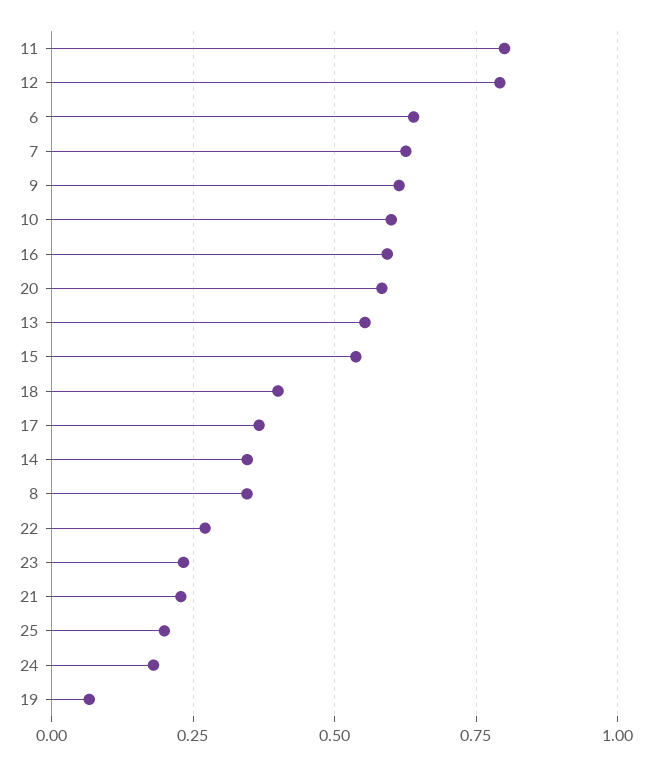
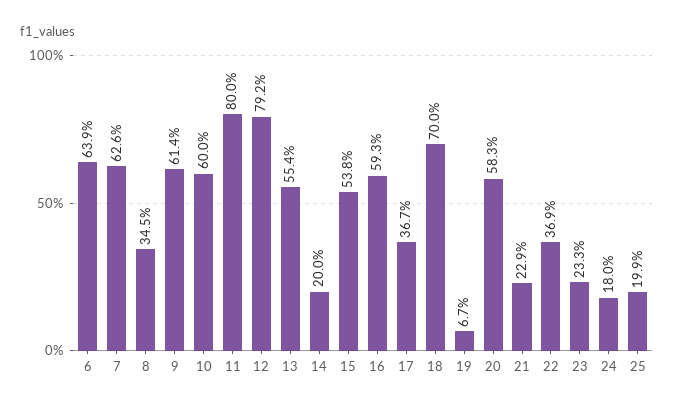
18: 0.4 -> 0.7
14: 0.35 -> 0.2
22: 0.275 -> 0.369

